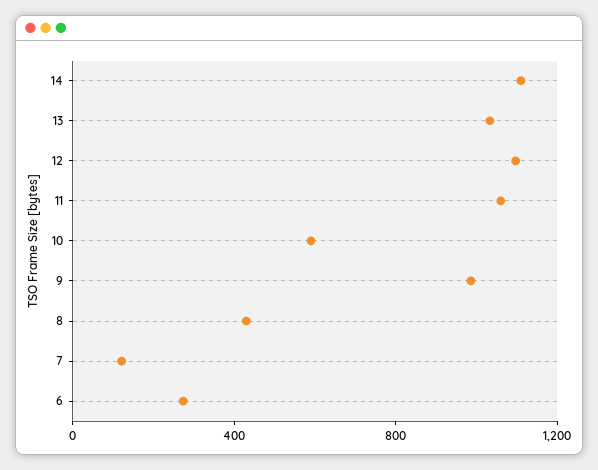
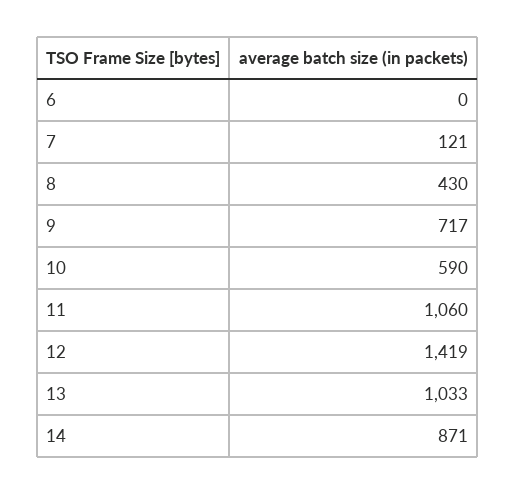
14: 1100 -> 871
12: 1100 -> 1419
9: 1000 -> 717
6: 300 -> 0

